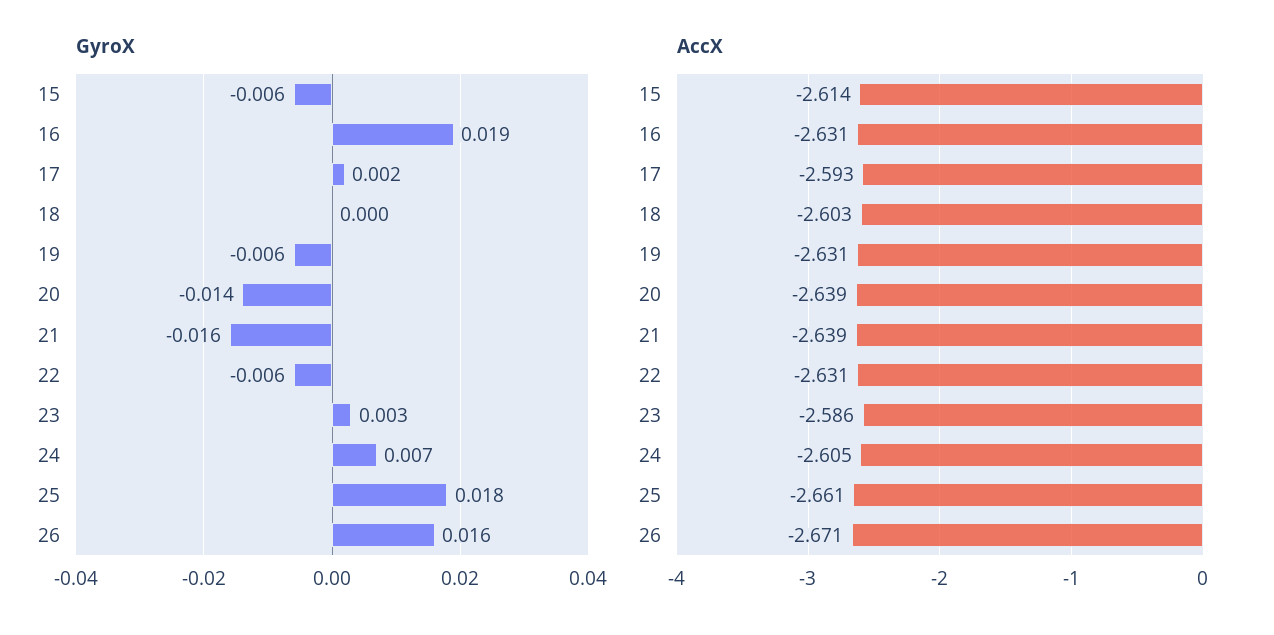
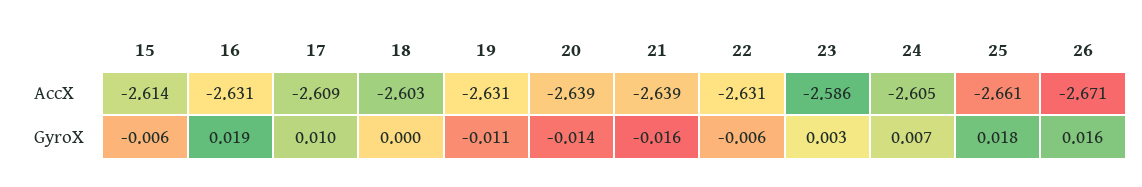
GyroX, 17: 0.002 -> 0.01
GyroX, 19: -0.006 -> -0.011
AccX, 17: -2.593 -> -2.609

